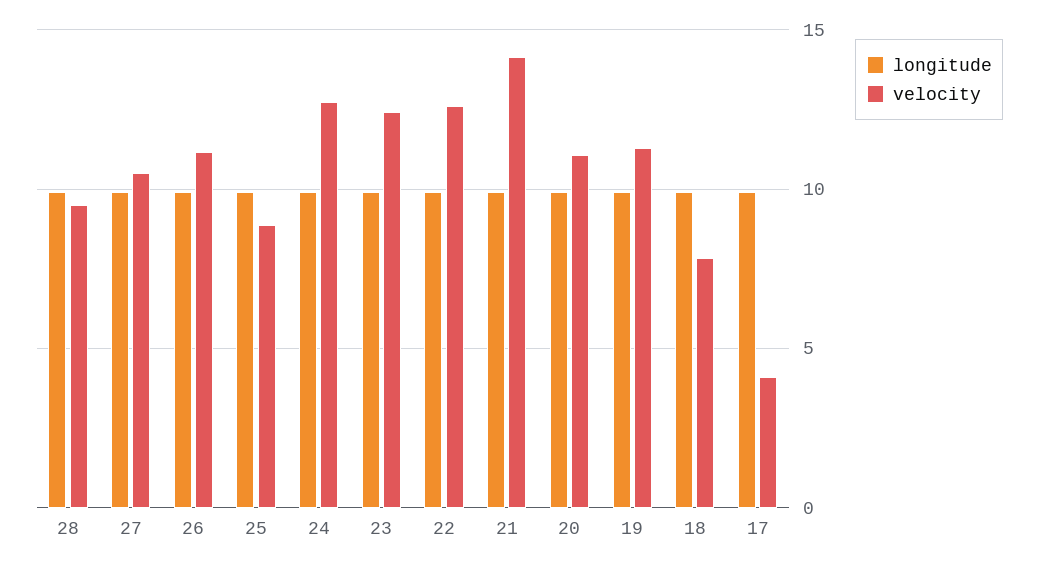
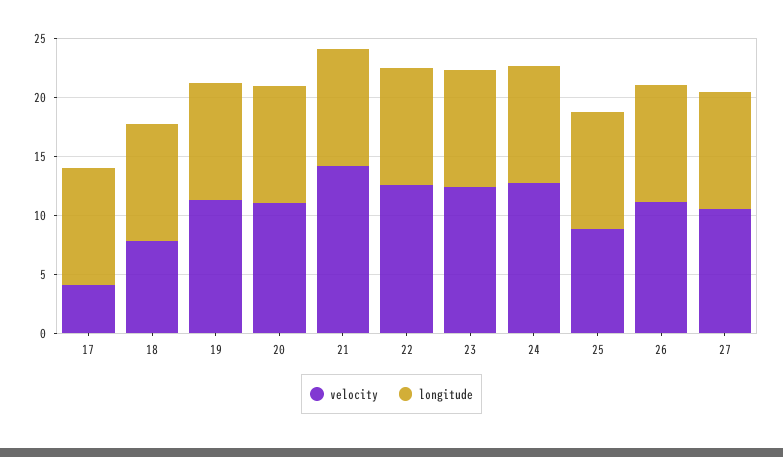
longitude, 28: 10 -> none
velocity, 28: 9.5 -> none

